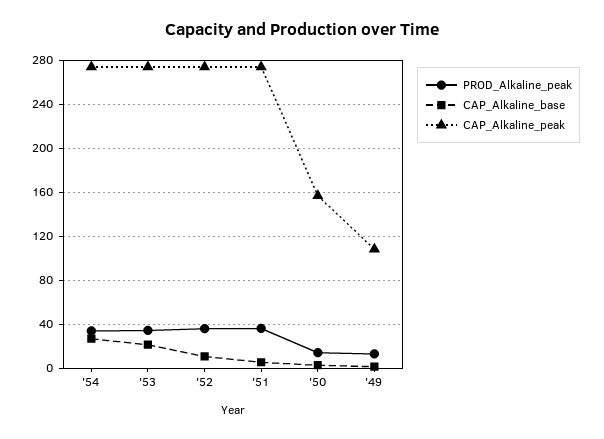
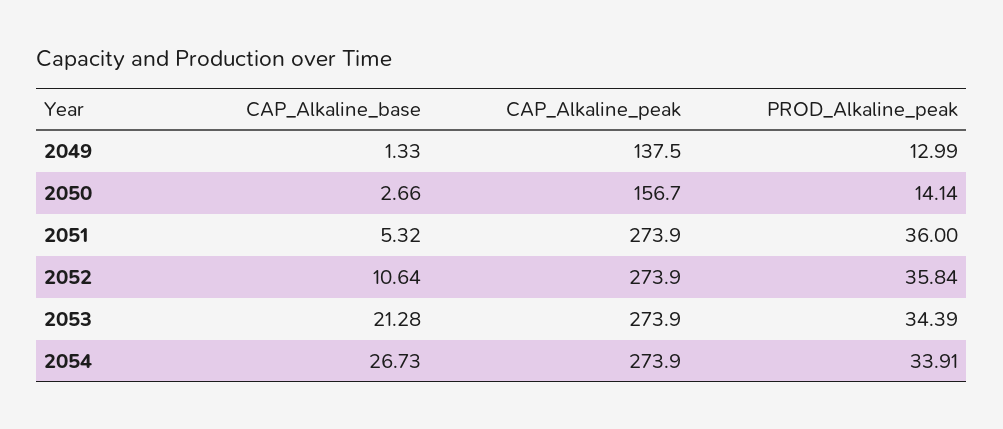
CAP_Alkaline_peak, '49: 110 -> 137.5

